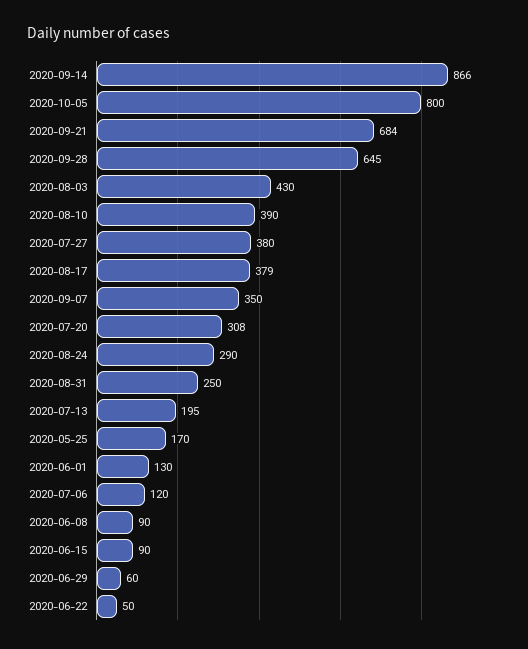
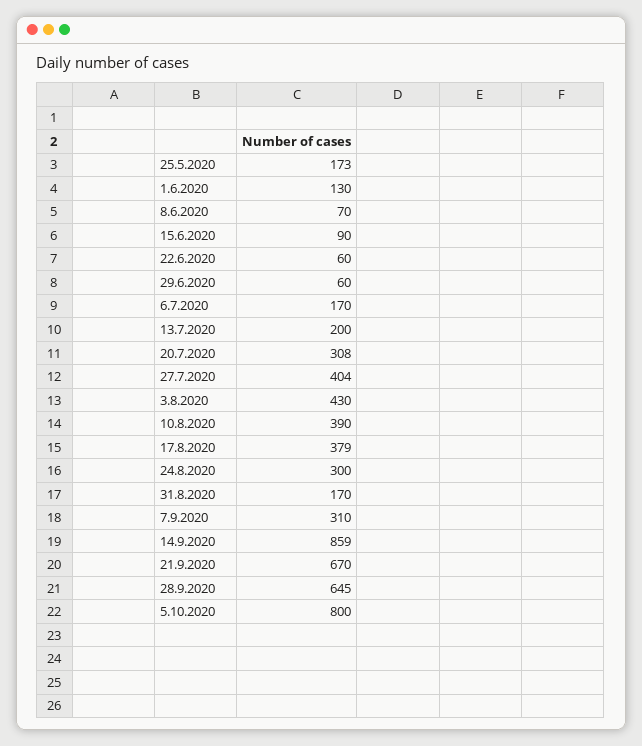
2020-09-14: 866 -> 859
2020-09-21: 684 -> 670
2020-07-27: 380 -> 404
2020-09-07: 350 -> 310
2020-08-24: 290 -> 300
2020-08-31: 250 -> 170
2020-07-13: 195 -> 200
2020-05-25: 170 -> 173
2020-07-06: 120 -> 170
2020-06-08: 90 -> 70
2020-06-22: 50 -> 60

